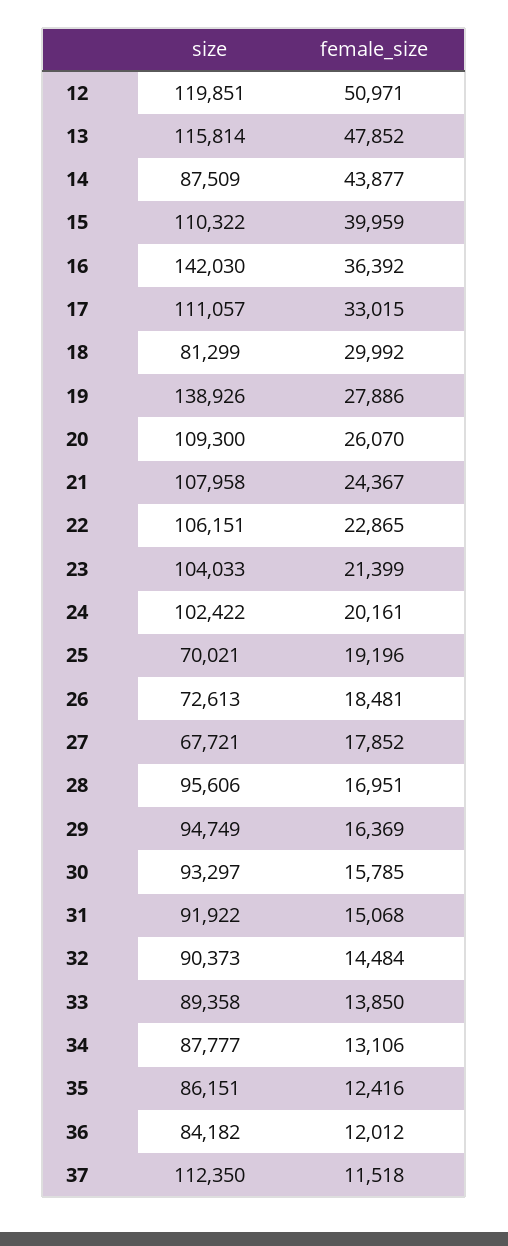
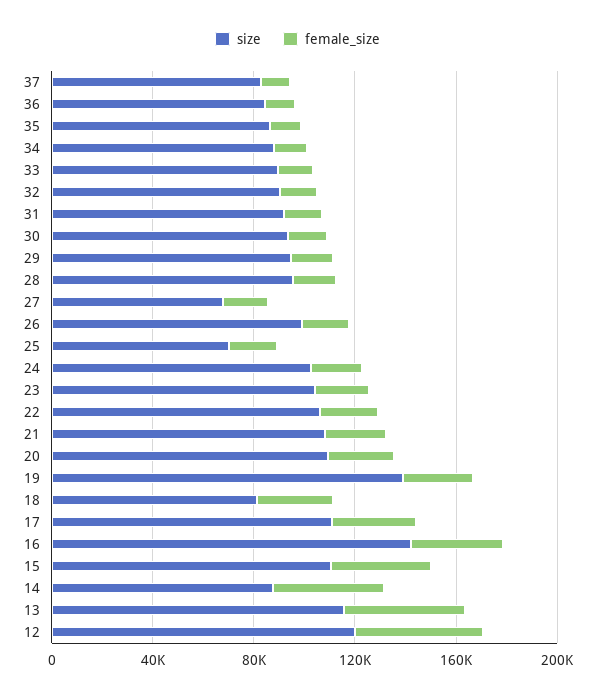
size, 26: 72613 -> 100000
size, 37: 112350 -> 80000

